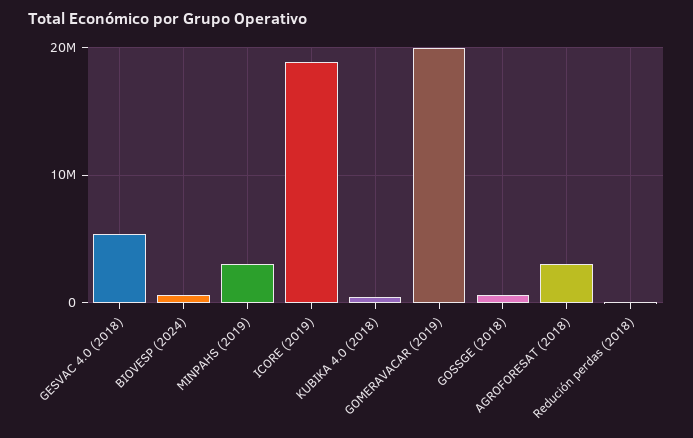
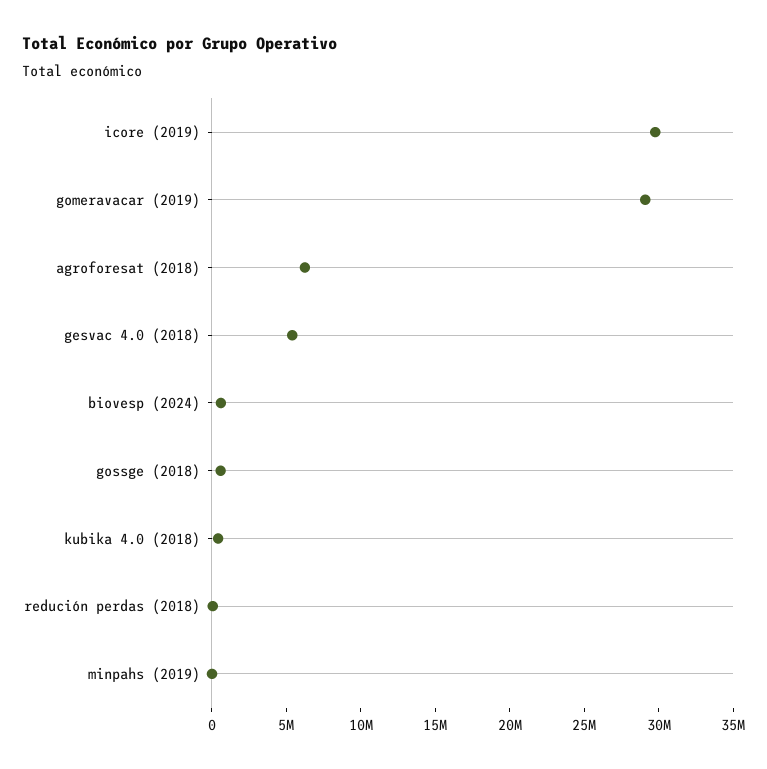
MINPAHS (2019): 3000000 -> 0
ICORE (2019): 19000000 -> 30000000
GOMERAVACAR (2019): 20000000 -> 29000000
AGROFORESAT (2018): 3000000 -> 6000000

